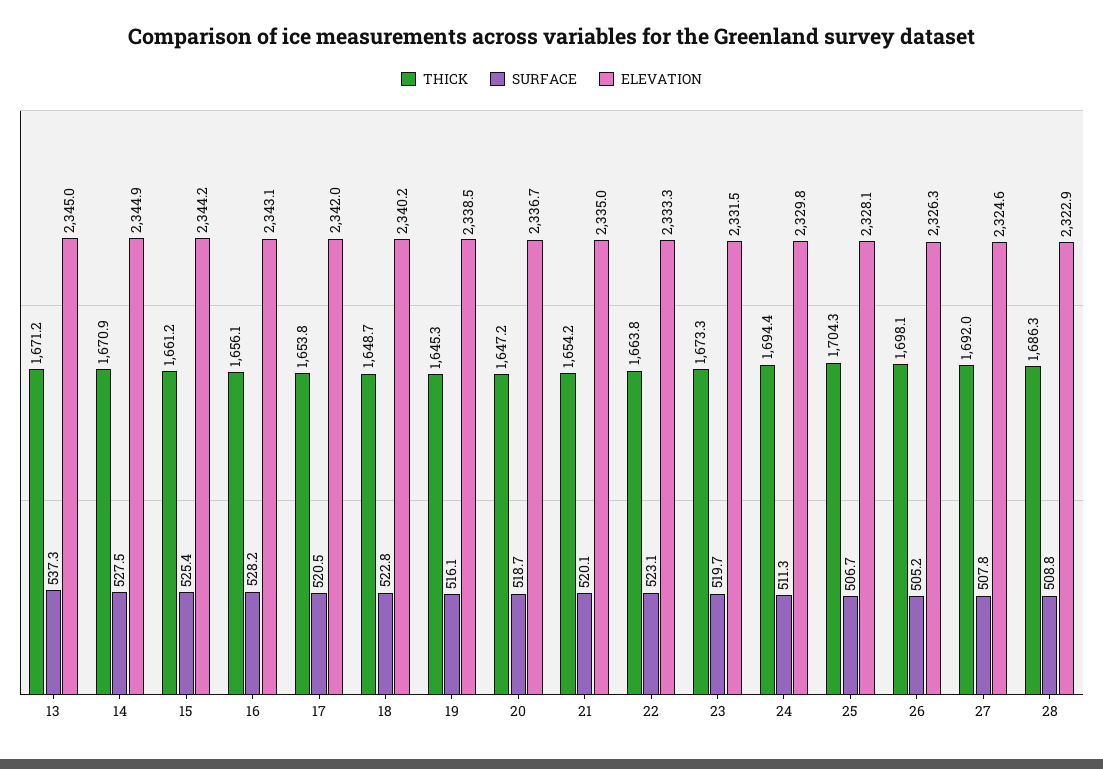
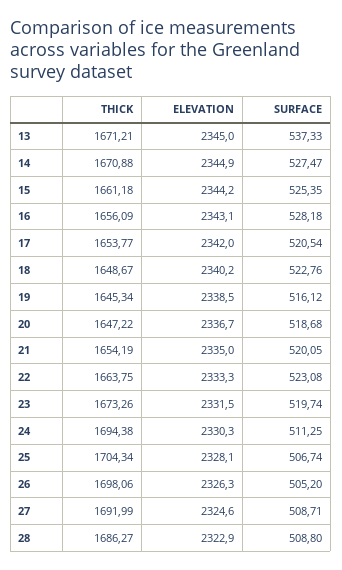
ELEVATION, 24: 2329.8 -> 2330.3
SURFACE, 27: 507.8 -> 508.71

